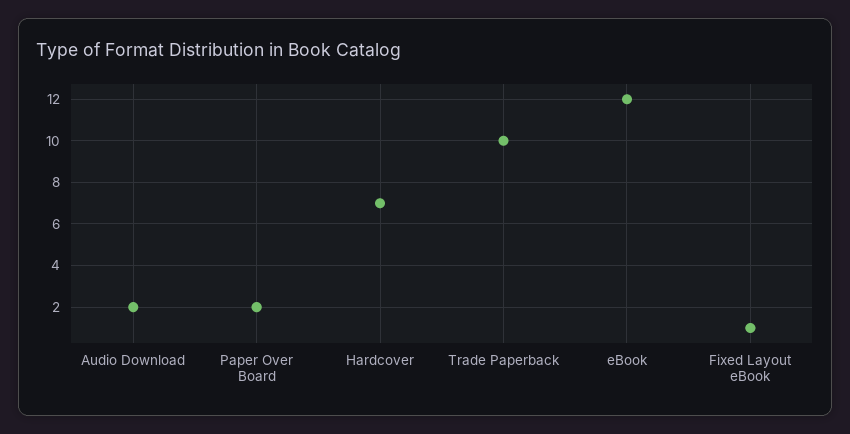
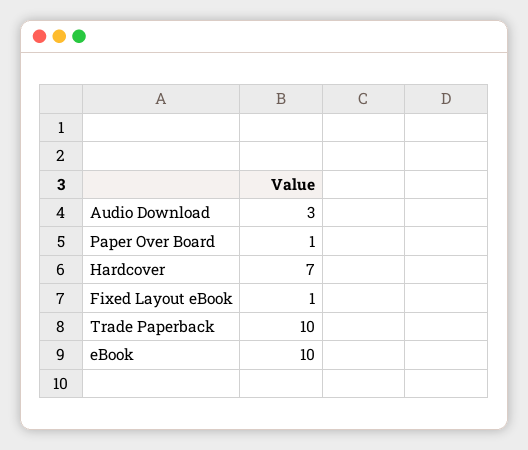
Audio Download: 2 -> 3
Paper Over Board: 2 -> 1
eBook: 12 -> 10

